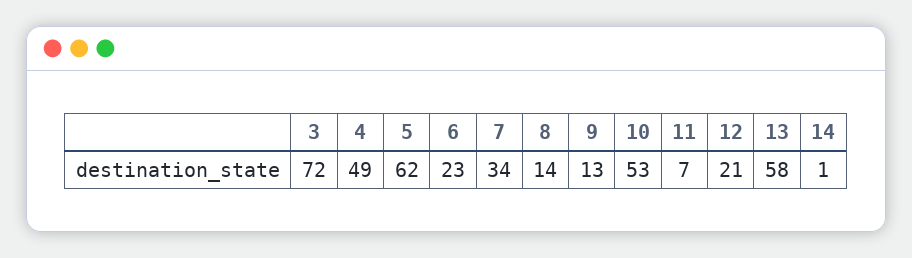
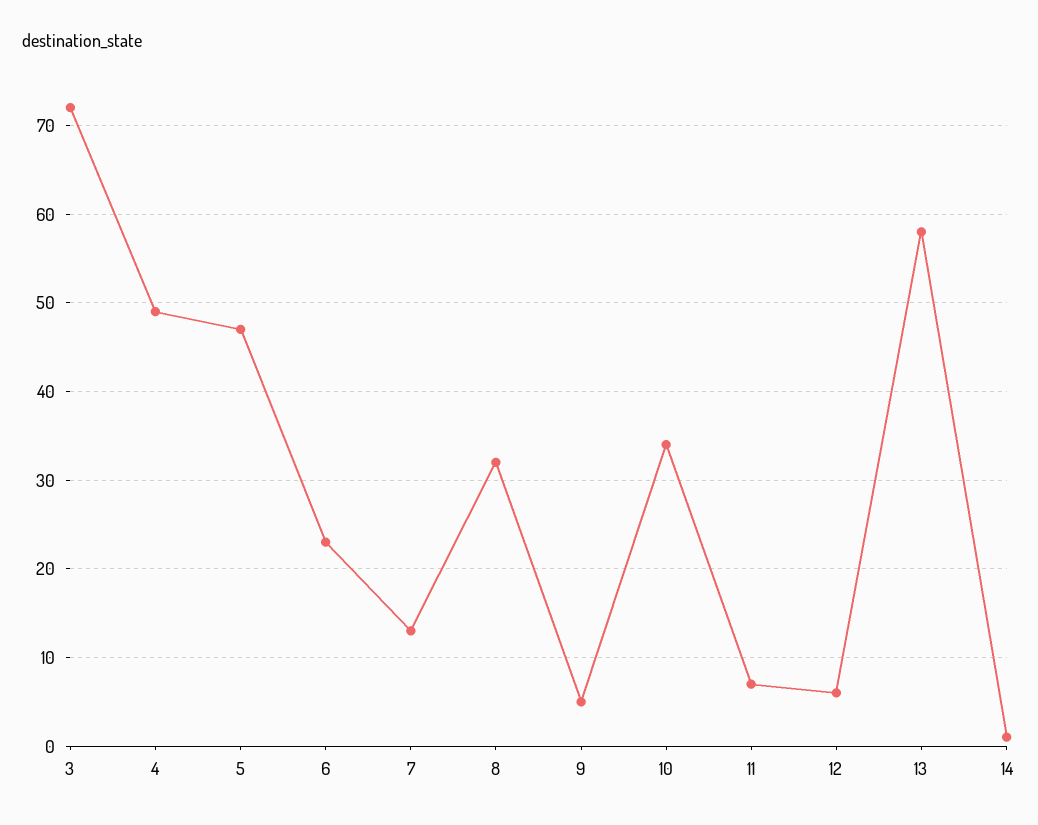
5: 62 -> 47
7: 34 -> 13
8: 14 -> 32
9: 13 -> 5
10: 53 -> 34
12: 21 -> 6

